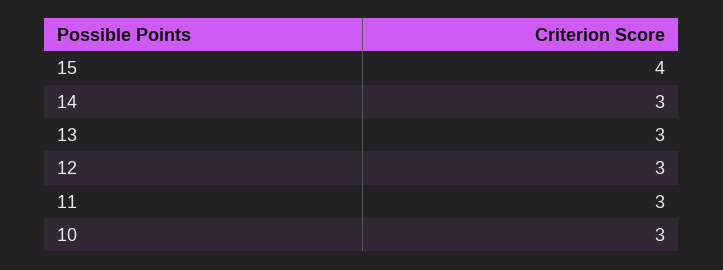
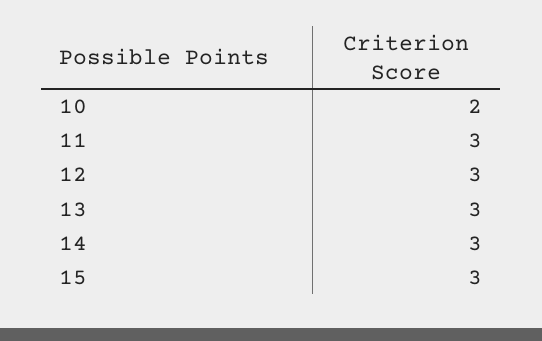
15: 4 -> 3
10: 3 -> 2

